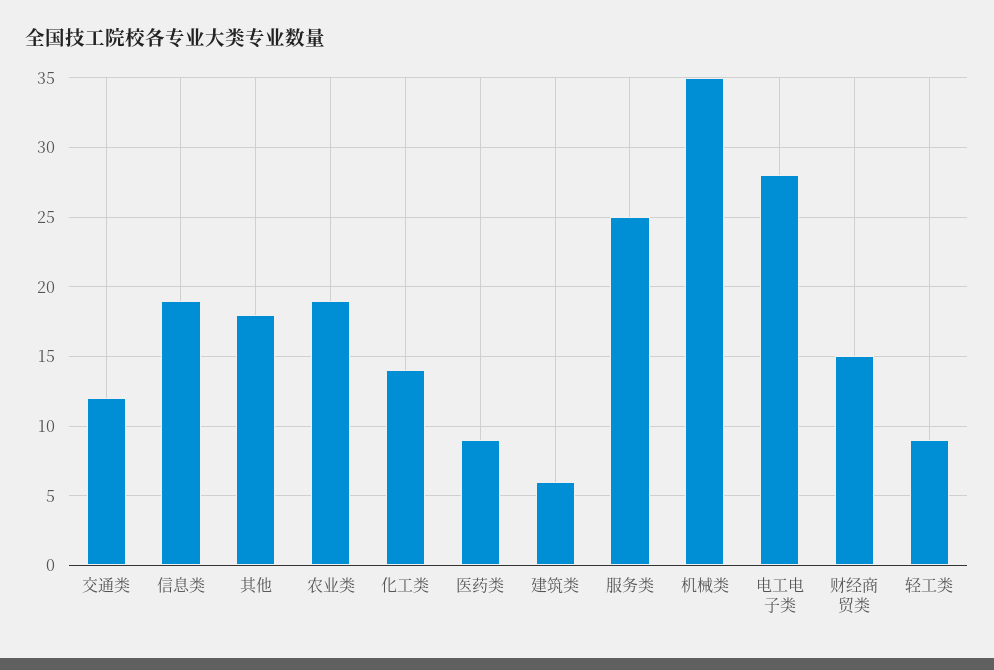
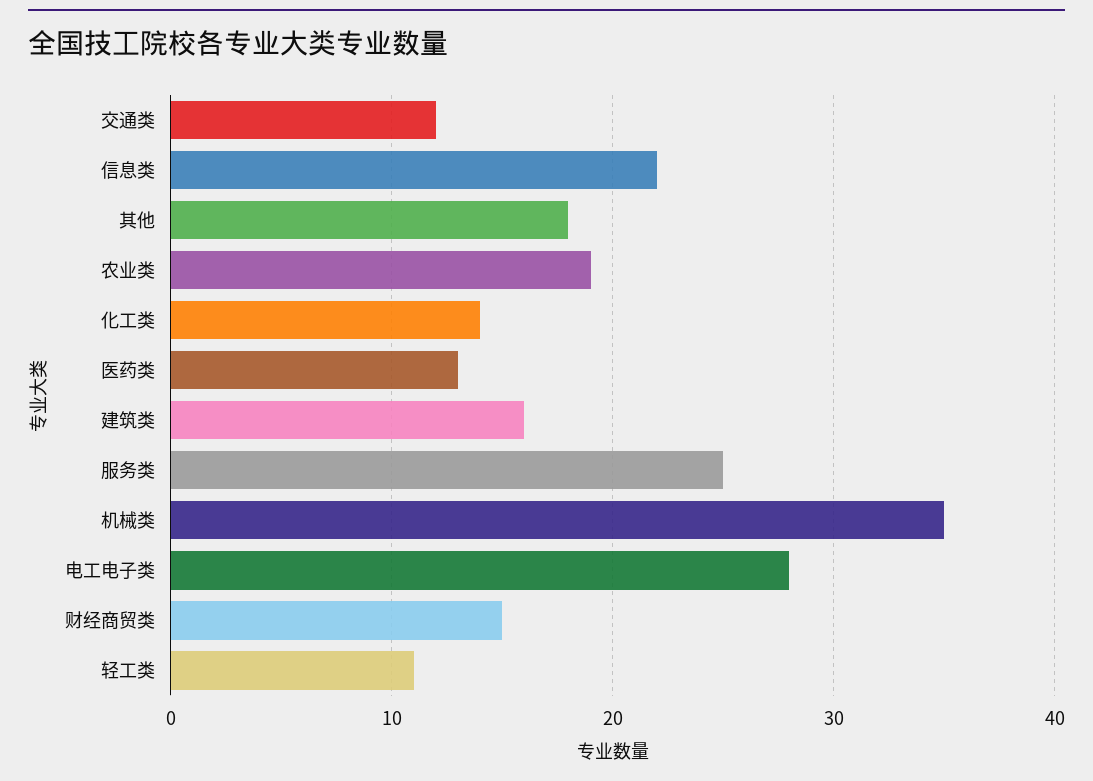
信息类: 19 -> 22
医药类: 9 -> 13
建筑类: 6 -> 16
轻工类: 9 -> 11

